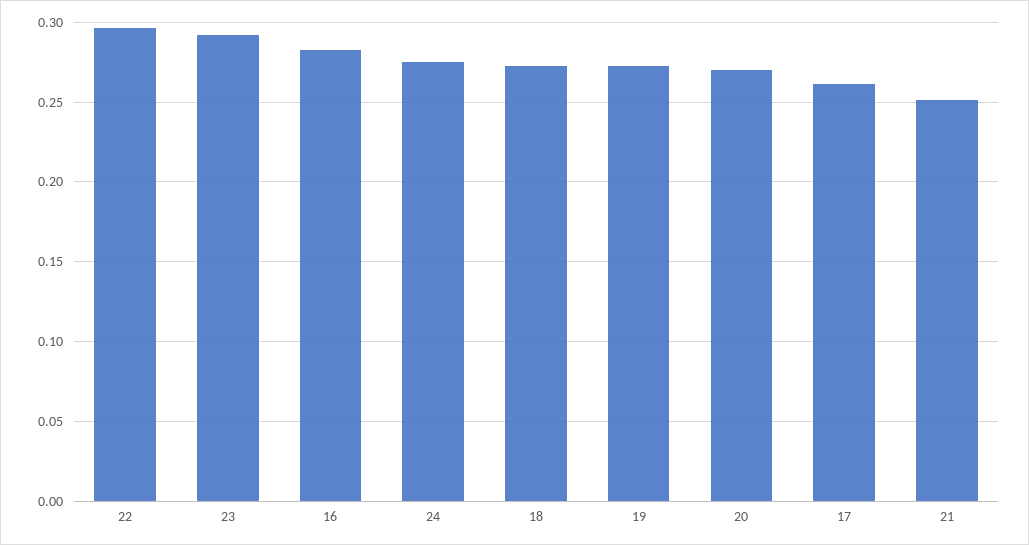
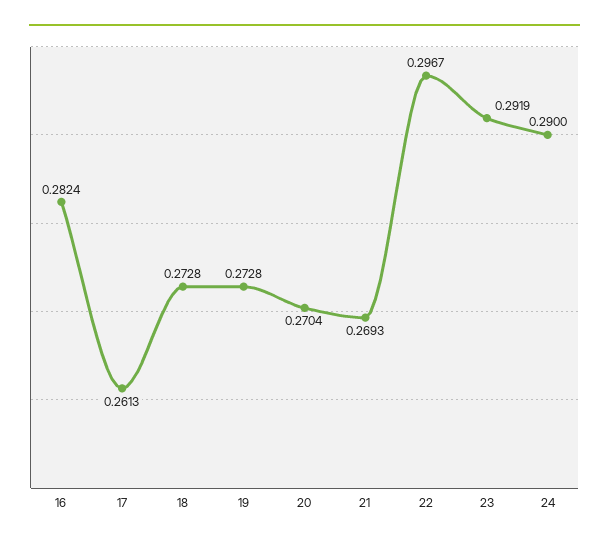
24: 0.275 -> 0.29
21: 0.25 -> 0.2693

